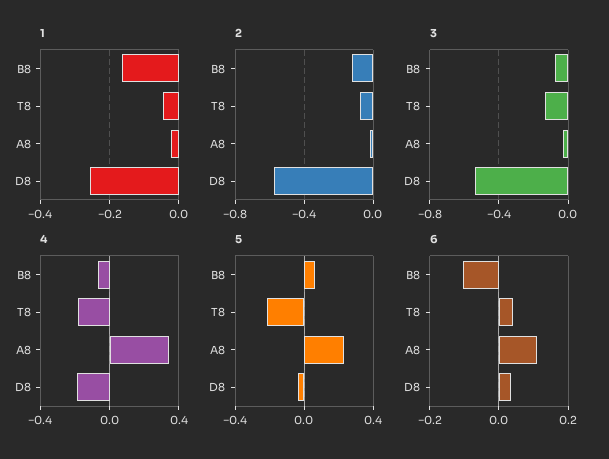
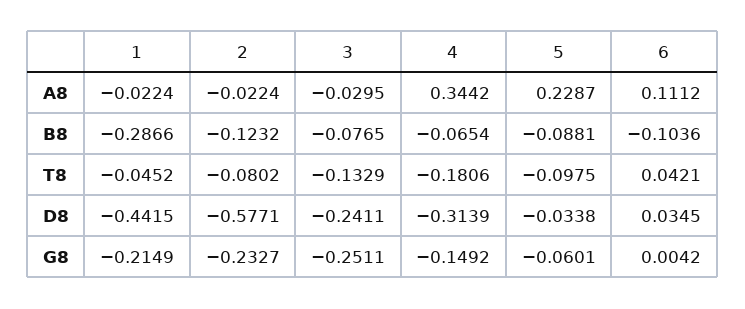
1, B8: -0.16 -> -0.2866
1, D8: -0.26 -> -0.4415
3, D8: -0.55 -> -0.2411
4, D8: -0.2 -> -0.3139
5, B8: 0.05 -> -0.0881
5, T8: -0.2 -> -0.0975
1, G8: none -> -0.2149
2, G8: none -> -0.2327
3, G8: none -> -0.2511
4, G8: none -> -0.1492
5, G8: none -> -0.0601
6, G8: none -> 0.0042

